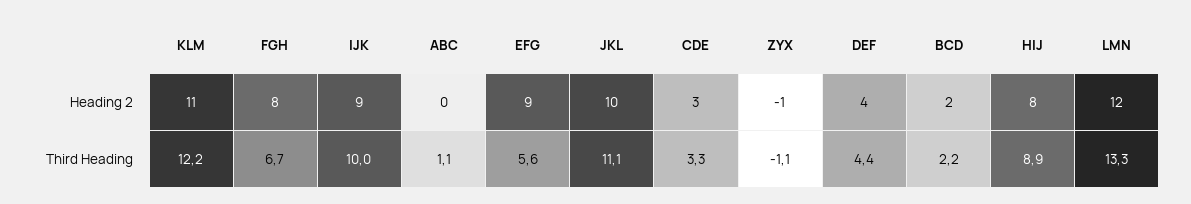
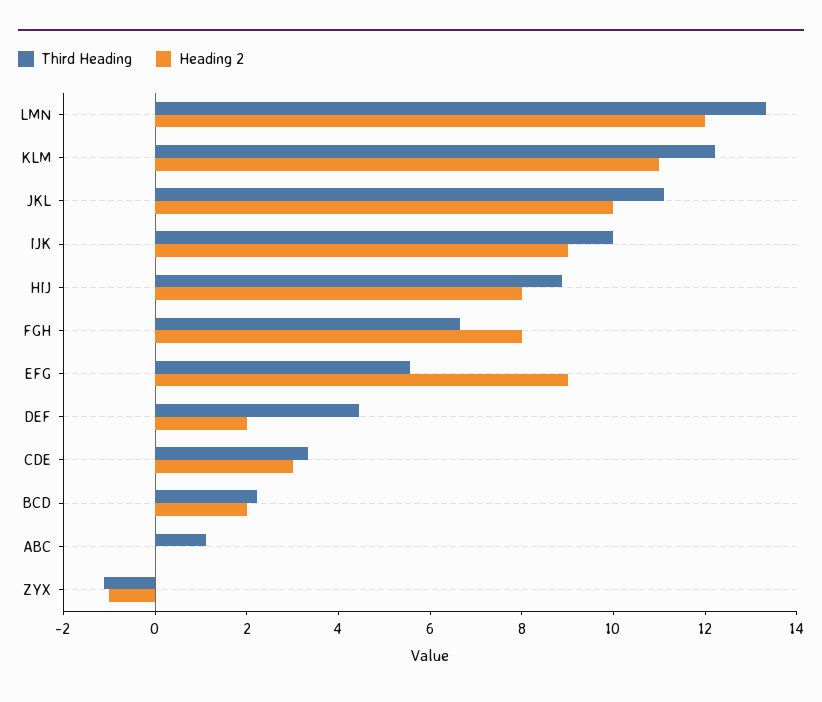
Heading 2, DEF: 4 -> 2

